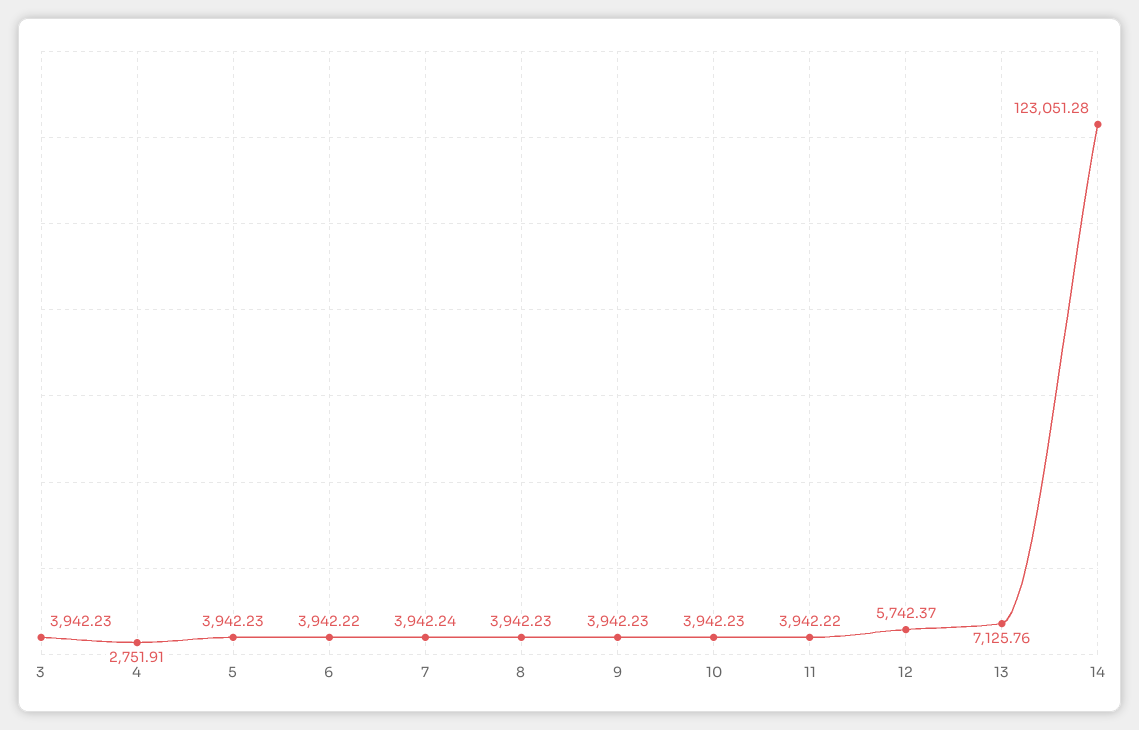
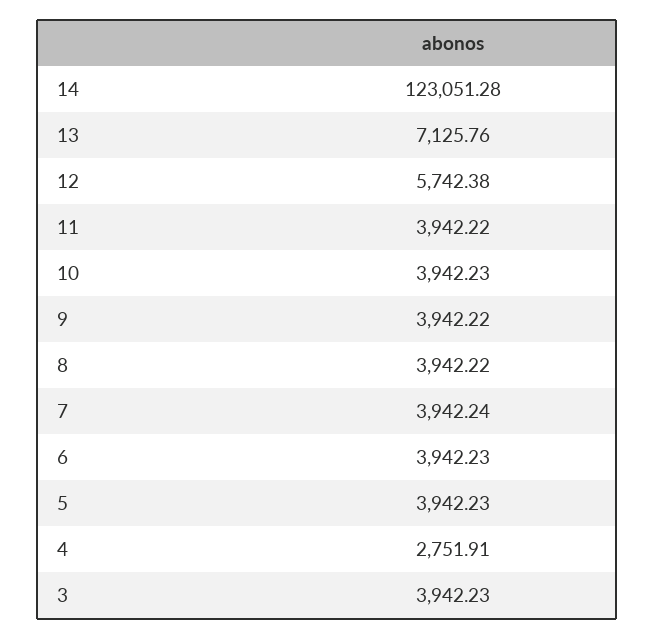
6: 3942.22 -> 3942.23
8: 3942.23 -> 3942.22
9: 3942.23 -> 3942.22
12: 5742.37 -> 5742.38

